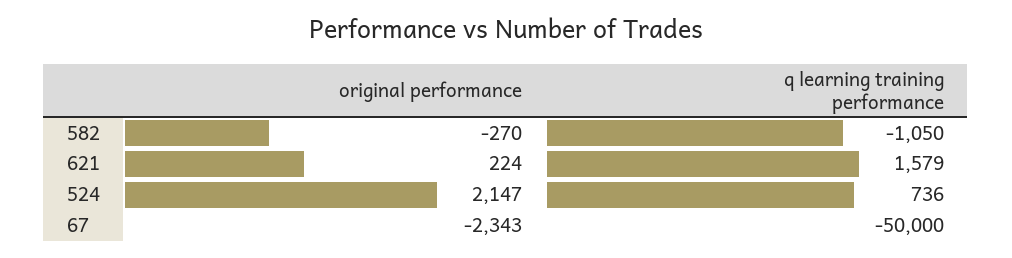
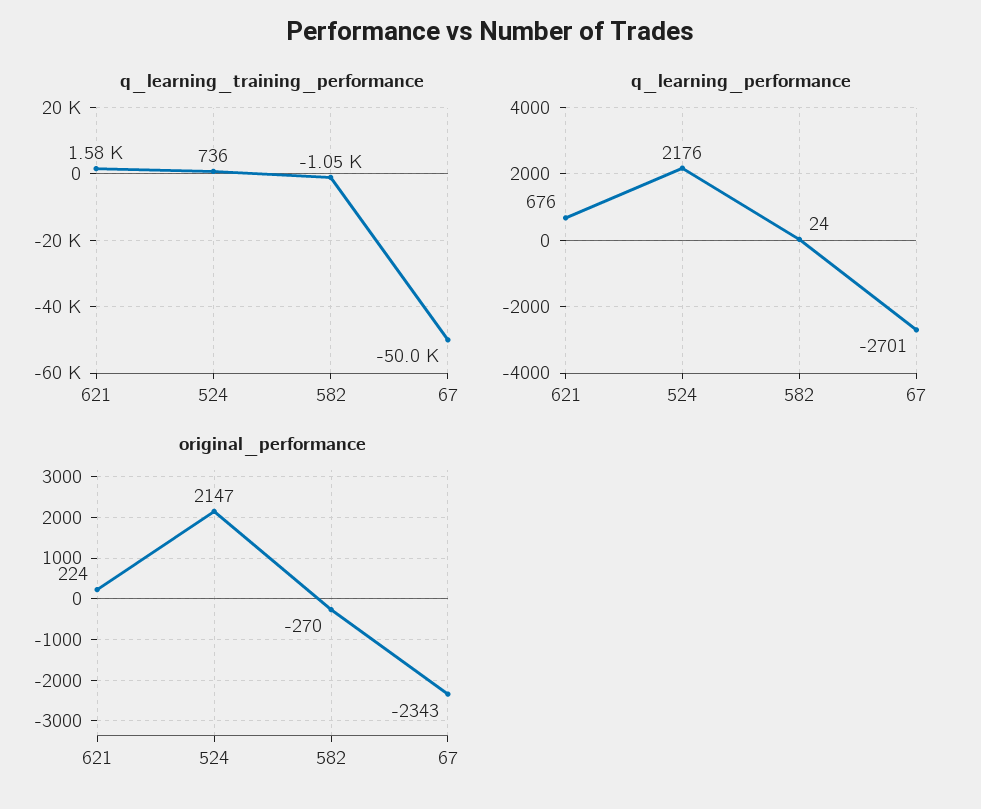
q_learning_performance, 621: none -> 676
q_learning_performance, 524: none -> 2176
q_learning_performance, 582: none -> 24
q_learning_performance, 67: none -> -2701

